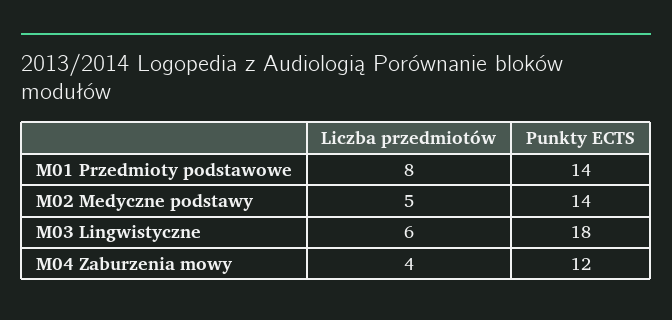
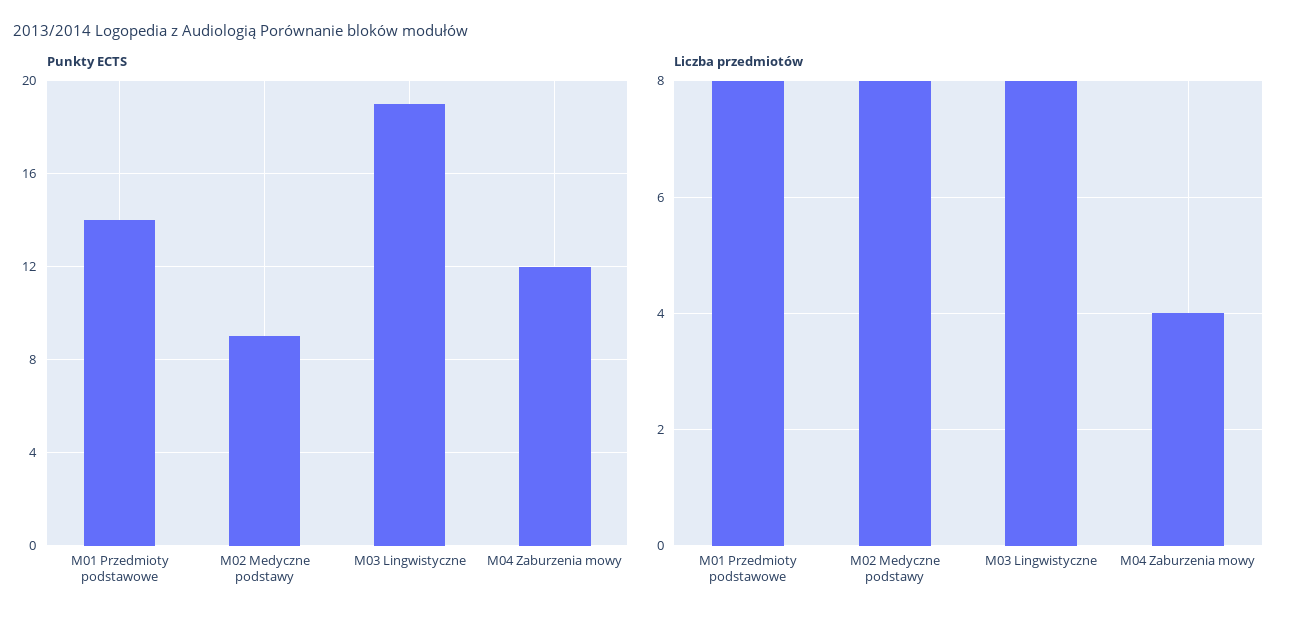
Liczba przedmiotów, M02 Medyczne podstawy: 5 -> 8
Punkty ECTS, M02 Medyczne podstawy: 14 -> 9
Liczba przedmiotów, M03 Lingwistyczne: 6 -> 8
Punkty ECTS, M03 Lingwistyczne: 18 -> 19

